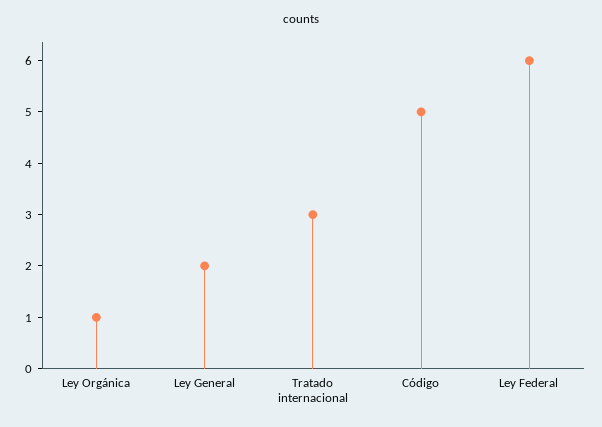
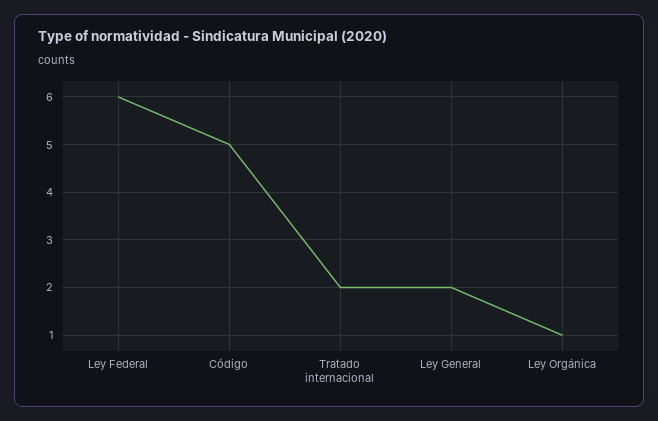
Tratado internacional: 3 -> 2

